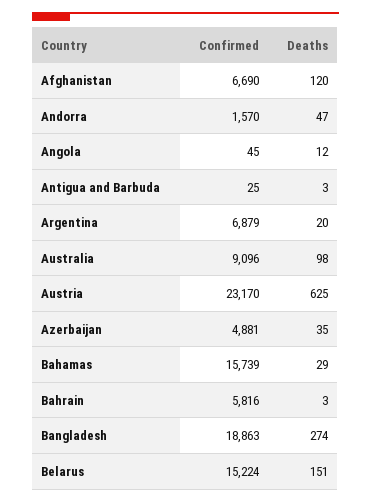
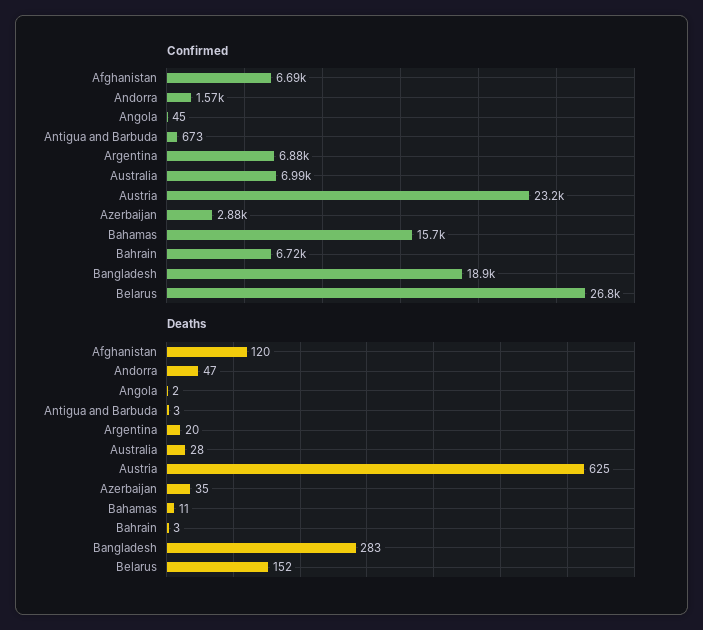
Deaths, Angola: 12 -> 2
Confirmed, Antigua and Barbuda: 25 -> 673
Confirmed, Australia: 9096 -> 6990
Deaths, Australia: 98 -> 28
Confirmed, Azerbaijan: 4881 -> 2880
Deaths, Bahamas: 29 -> 11
Confirmed, Bahrain: 5816 -> 6720
Deaths, Bangladesh: 274 -> 283
Confirmed, Belarus: 15224 -> 26800
Deaths, Belarus: 151 -> 152

